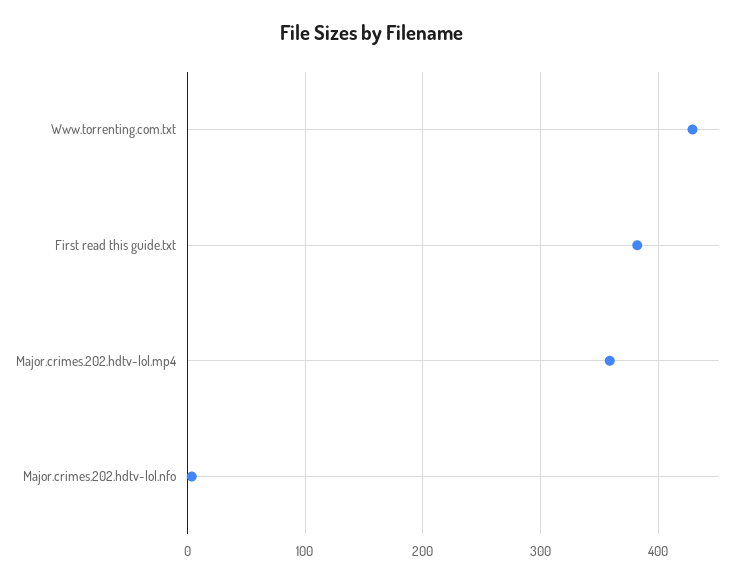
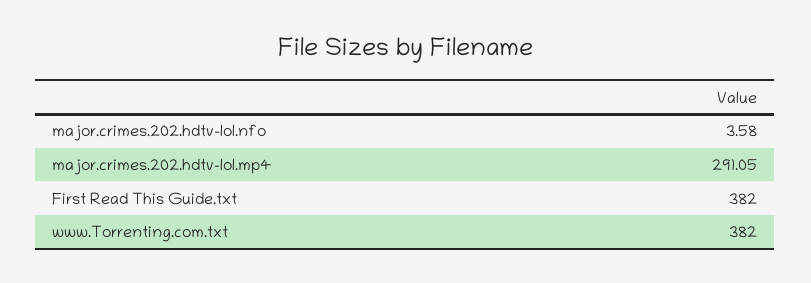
Www.torrenting.com.txt: 430 -> 382
Major.crimes.202.hdtv-lol.mp4: 360 -> 291.05

